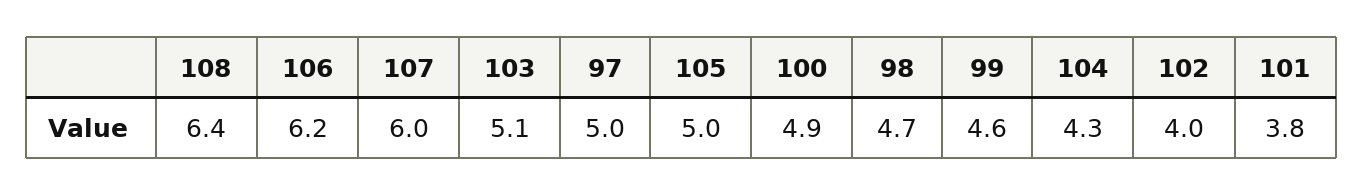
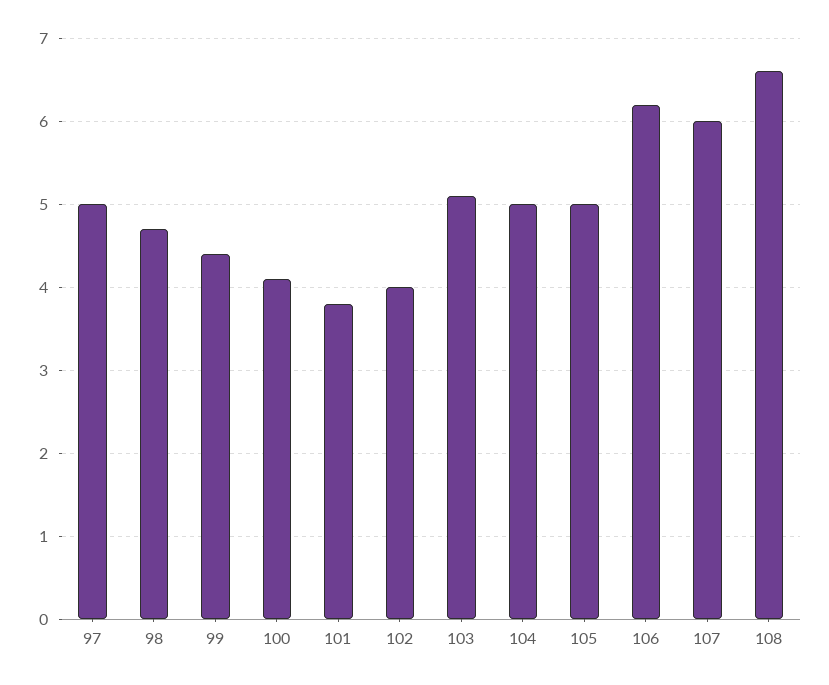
108: 6.4 -> 6.6
100: 4.9 -> 4.1
99: 4.6 -> 4.4
104: 4.3 -> 5

